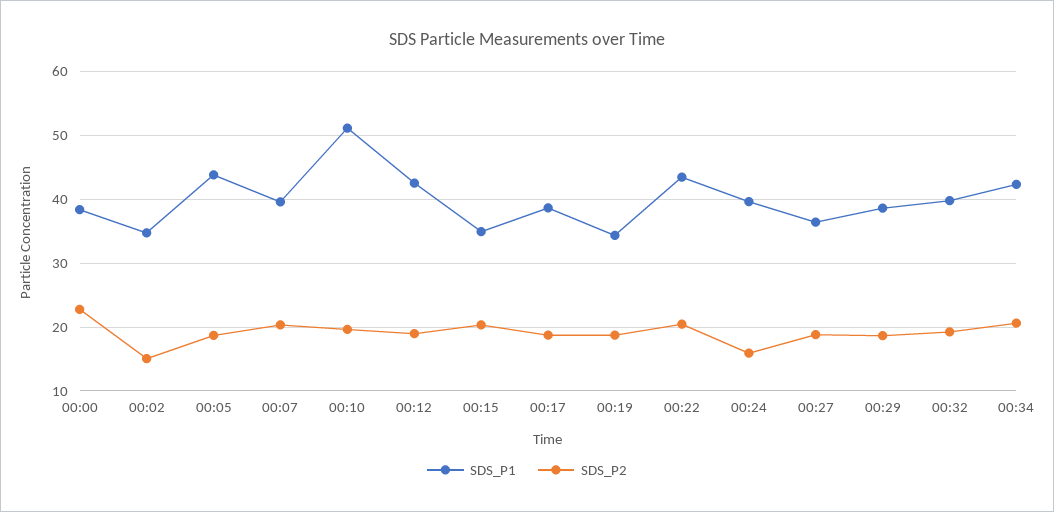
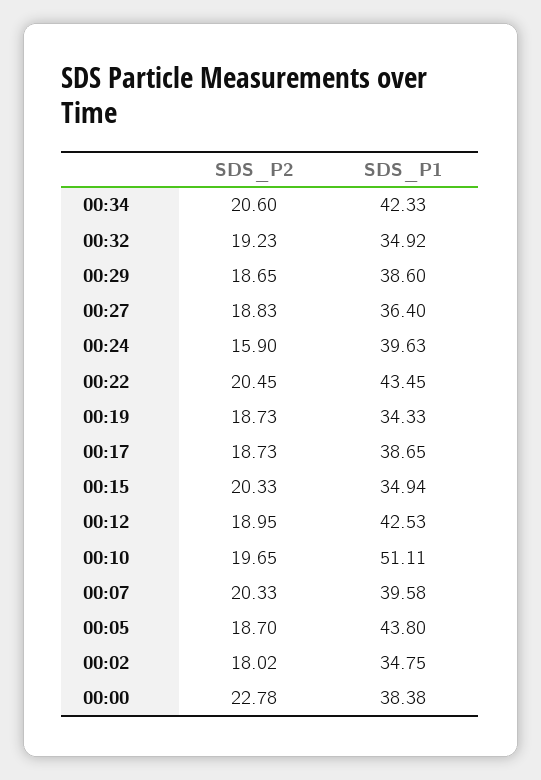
SDS_P2, 00:02: 15 -> 18.02
SDS_P1, 00:32: 40 -> 34.92

